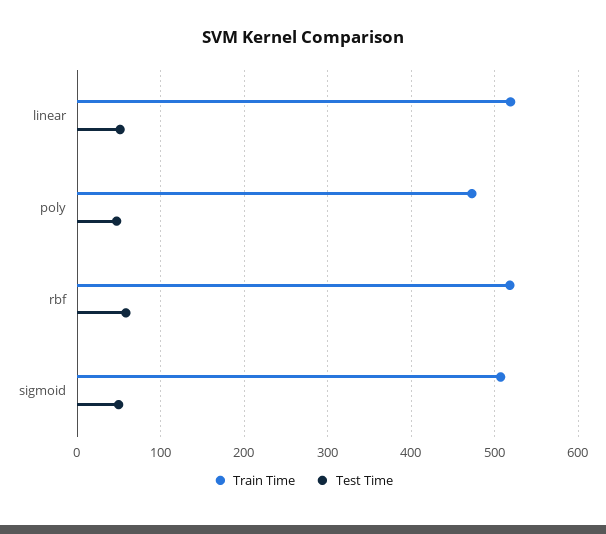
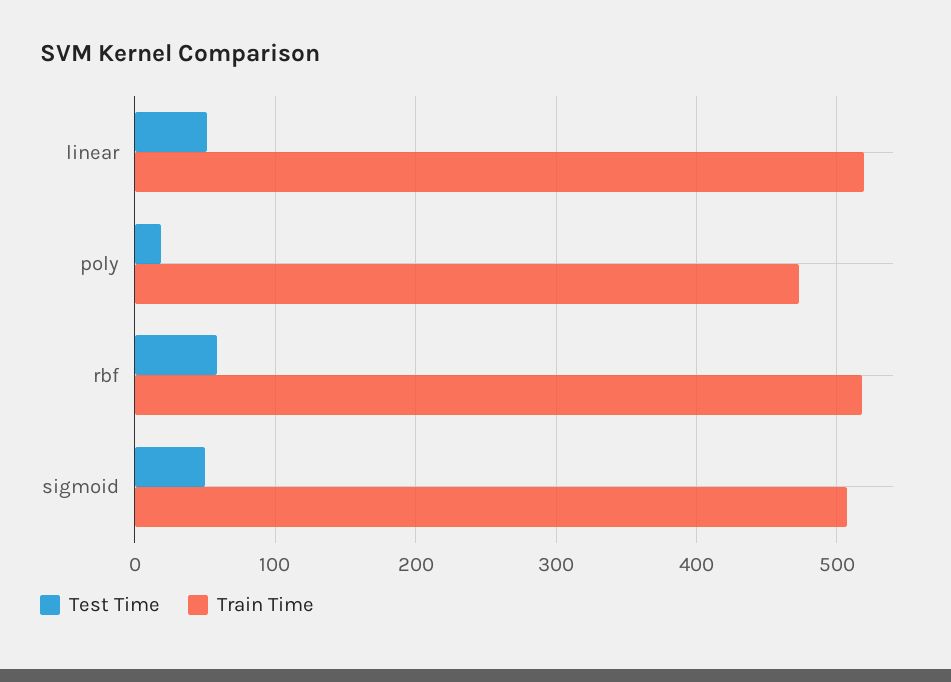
Test Time, poly: 50 -> 20

